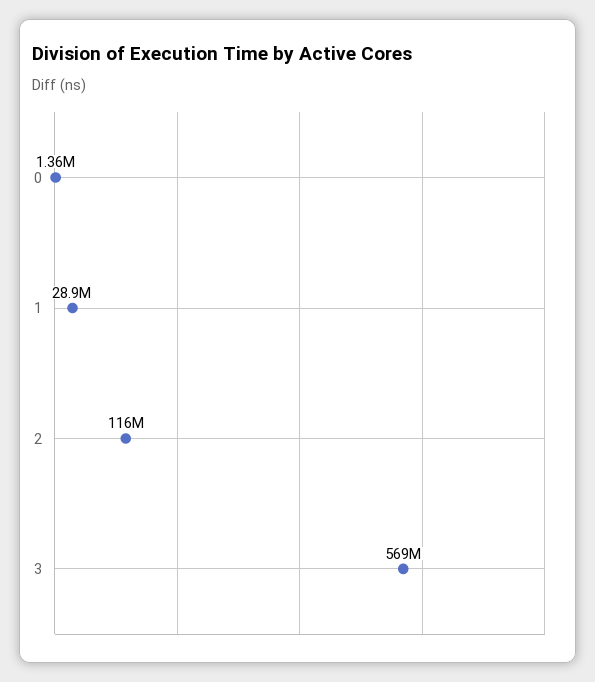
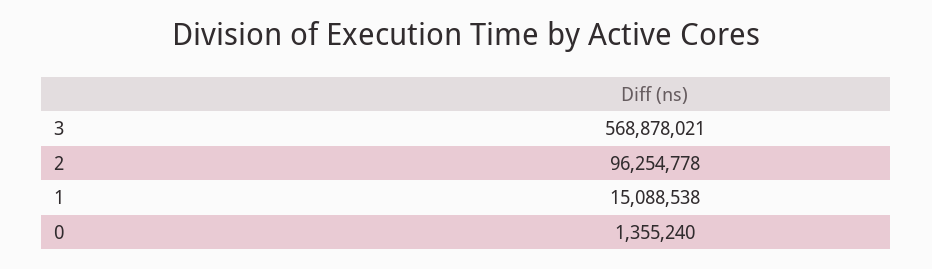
1: 28900000 -> 15088538
2: 116000000 -> 96254778

